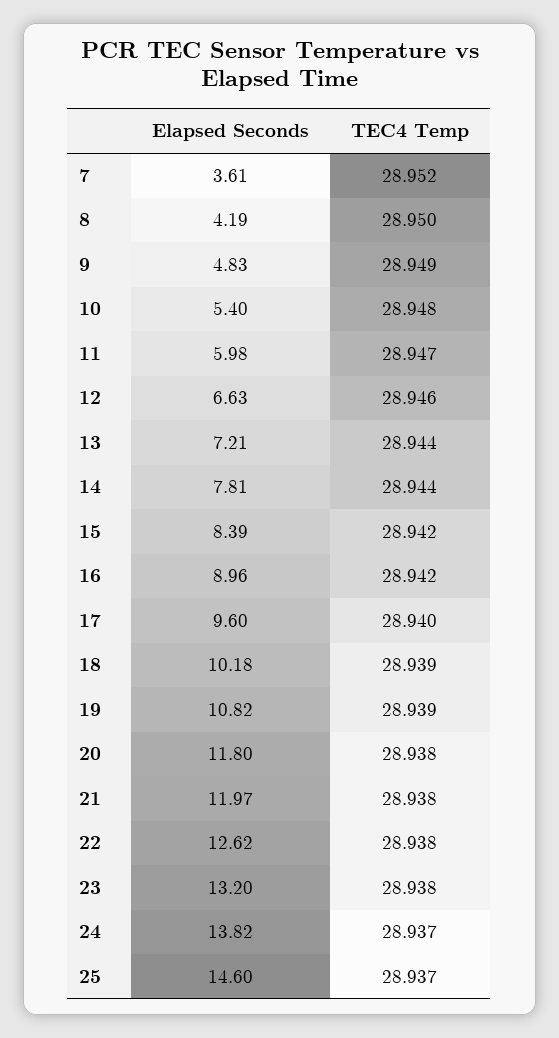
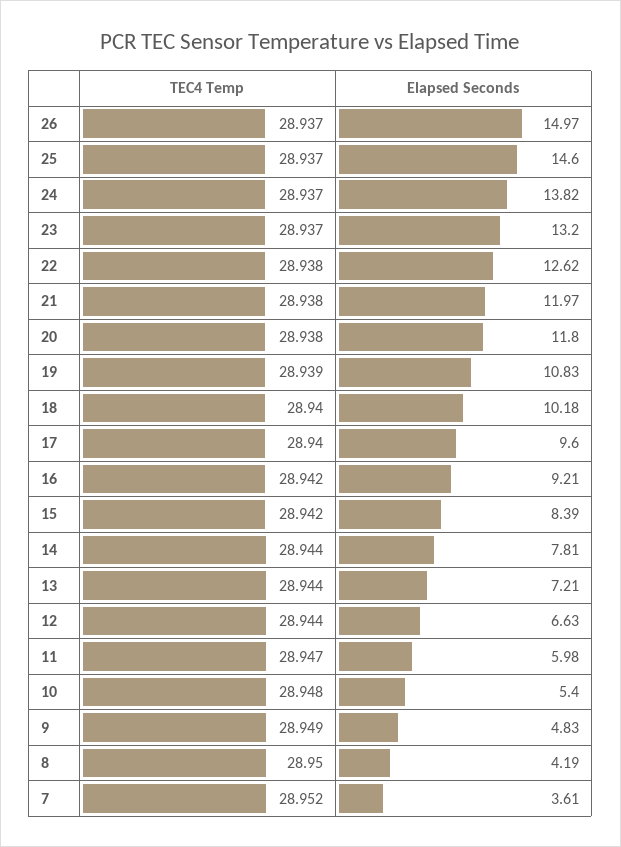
TEC4 Temp, 12: 28.946 -> 28.944
Elapsed Seconds, 16: 8.96 -> 9.21
TEC4 Temp, 18: 28.939 -> 28.94
Elapsed Seconds, 19: 10.82 -> 10.83
TEC4 Temp, 23: 28.938 -> 28.937
TEC4 Temp, 26: none -> 28.937
Elapsed Seconds, 26: none -> 14.97

